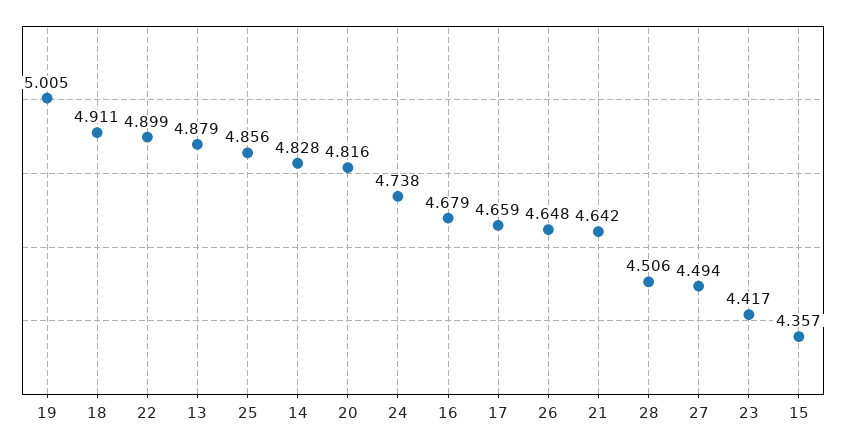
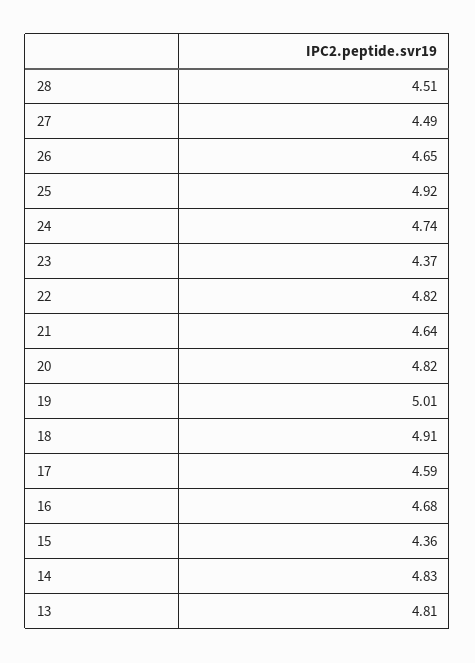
22: 4.899 -> 4.82
13: 4.879 -> 4.81
25: 4.856 -> 4.92
17: 4.659 -> 4.59
23: 4.417 -> 4.37

